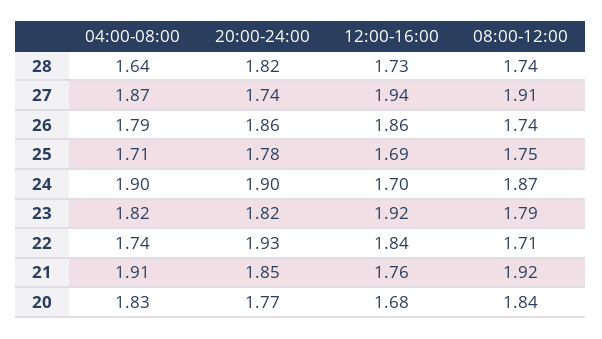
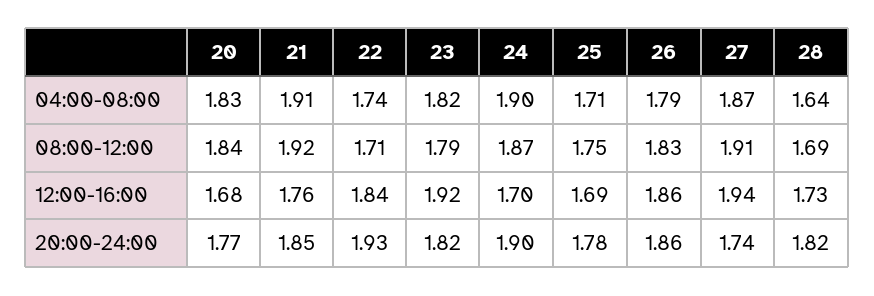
08:00-12:00, 28: 1.74 -> 1.69
08:00-12:00, 26: 1.74 -> 1.83

